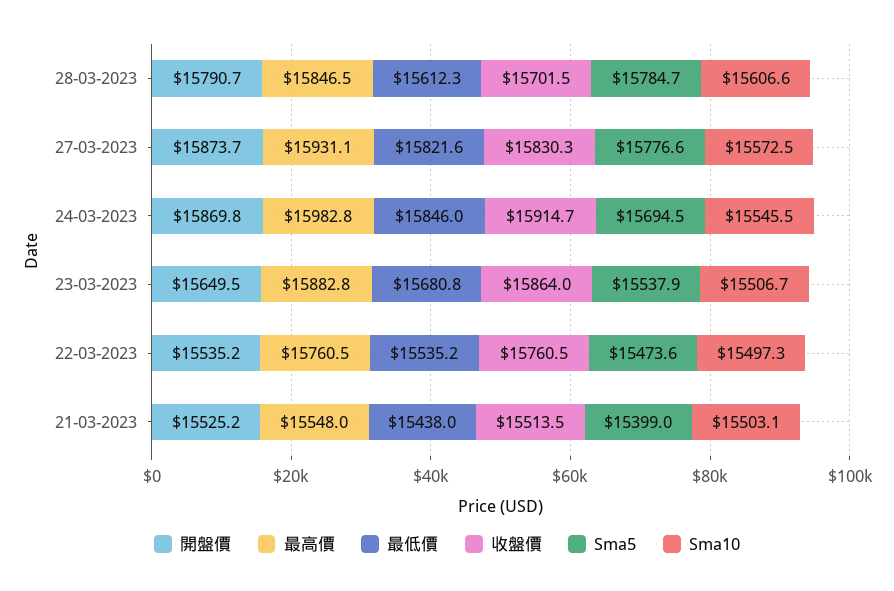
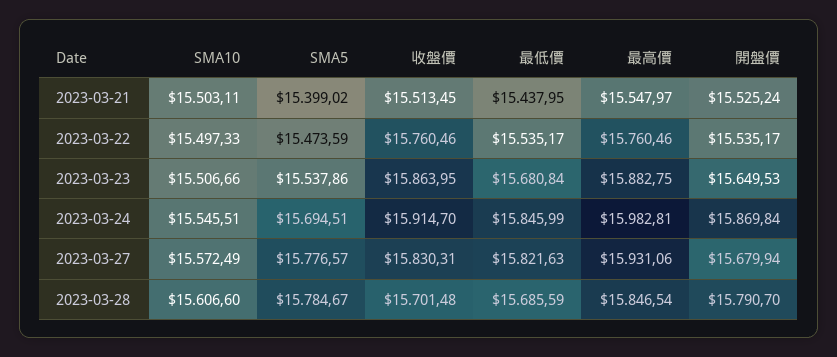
最低價, 28-03-2023: 15612.3 -> 15685.59
開盤價, 27-03-2023: 15873.7 -> 15679.94

